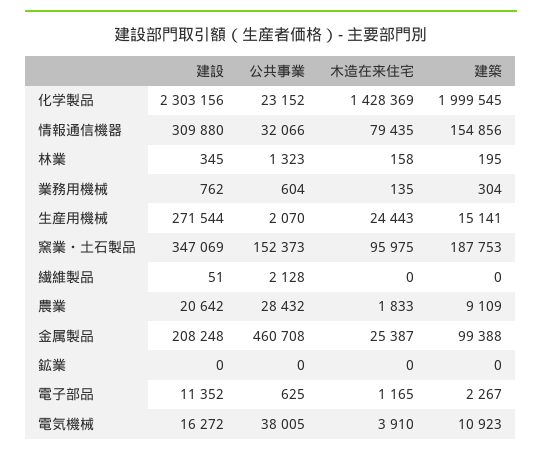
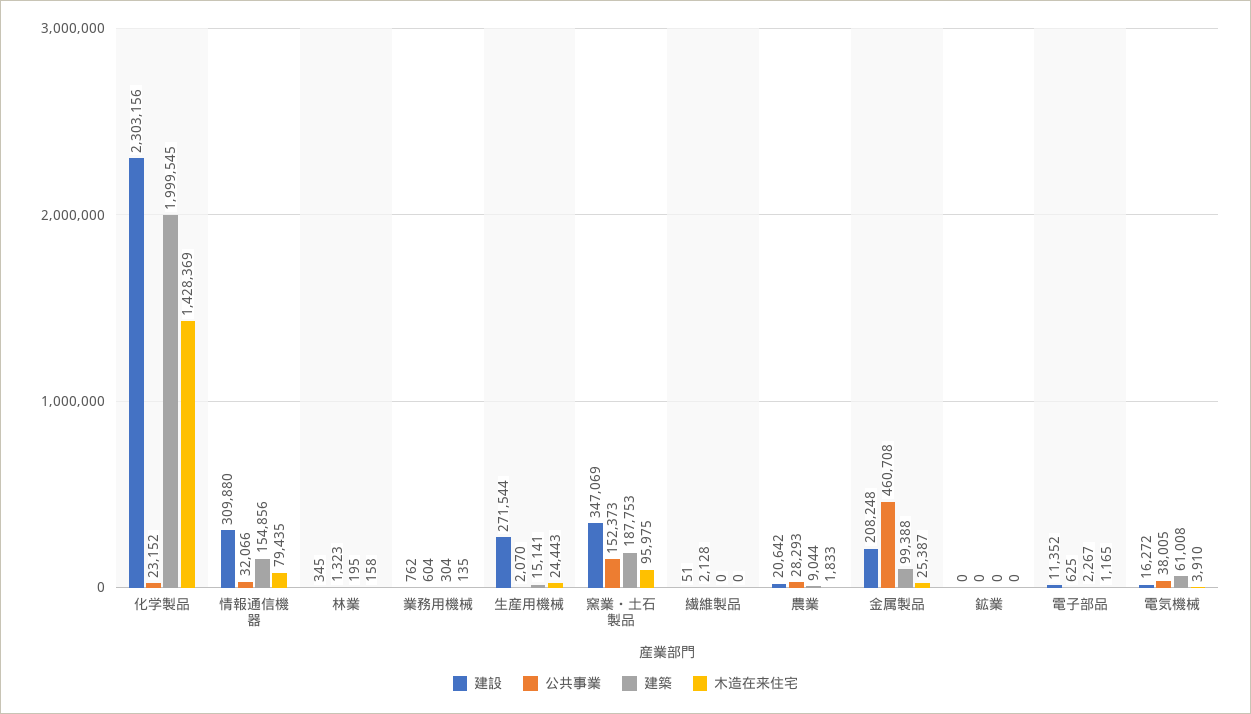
公共事業, 農業: 28432 -> 28293
建築, 農業: 9109 -> 9044
建築, 電気機械: 10923 -> 61008

